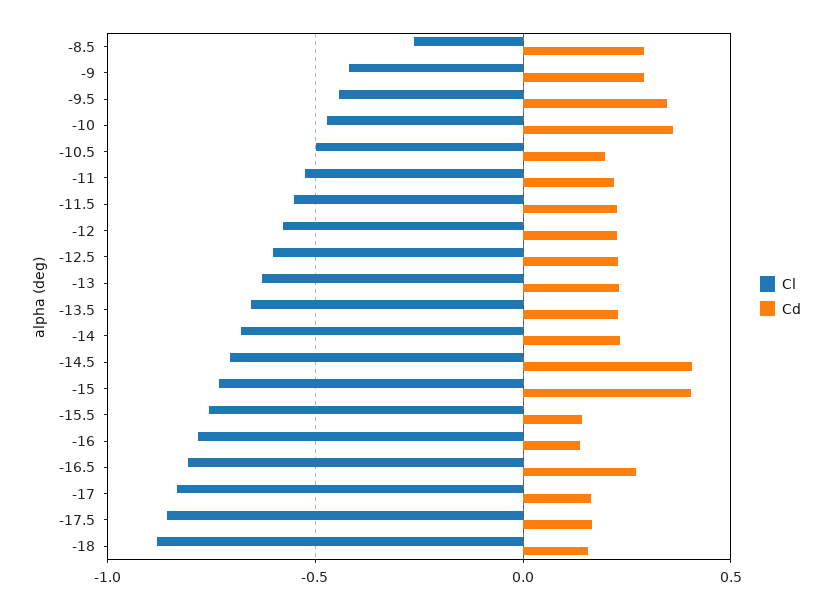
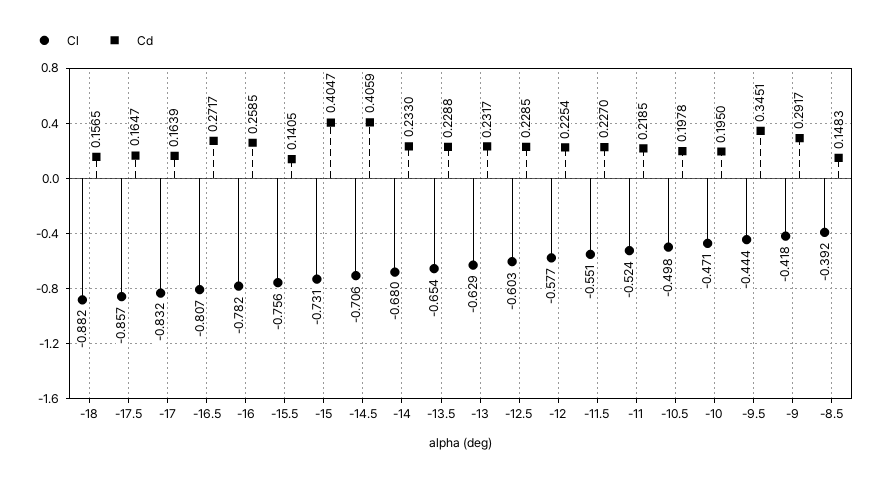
Cl, -8.5: -0.25 -> -0.392
Cd, -8.5: 0.3 -> 0.1483
Cd, -10: 0.35 -> 0.195
Cd, -16: 0.15 -> 0.2585

